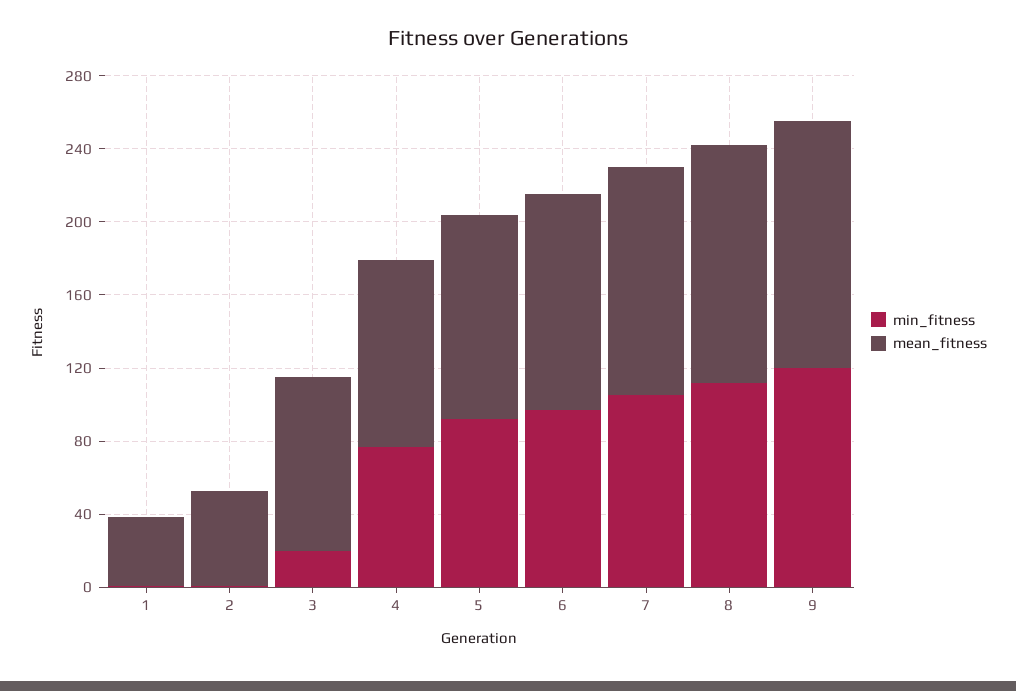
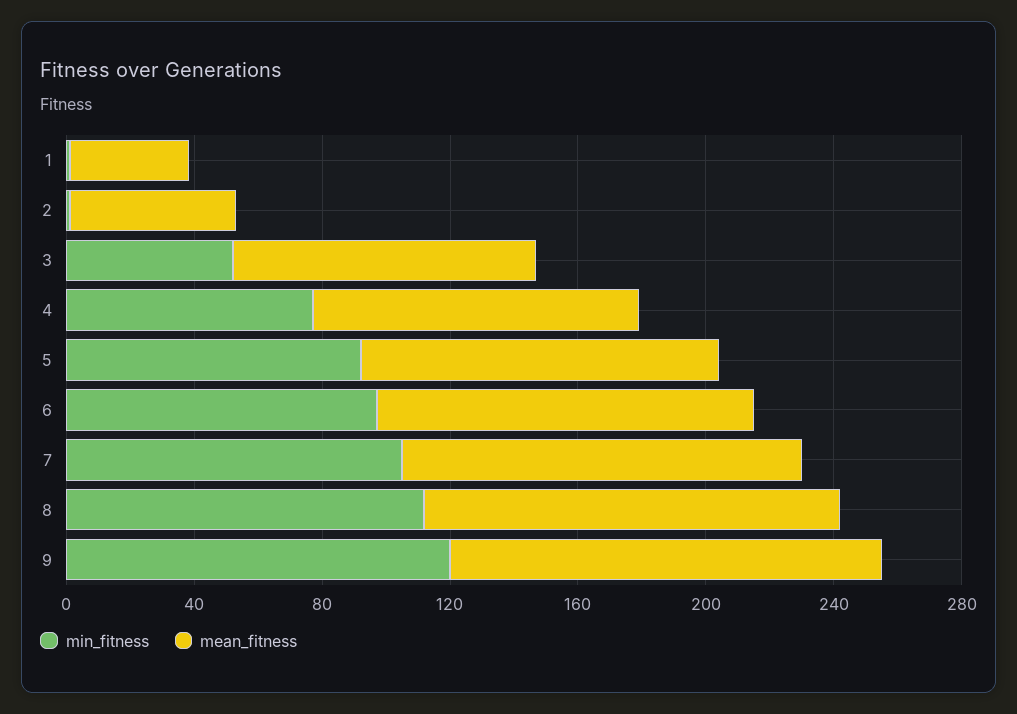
min_fitness, 3: 20 -> 50

